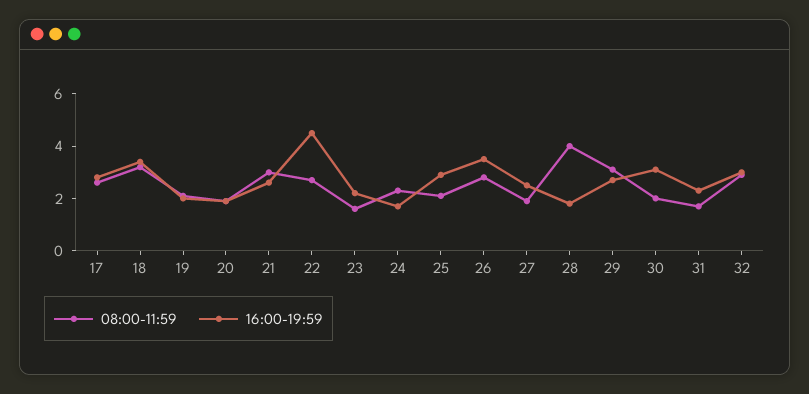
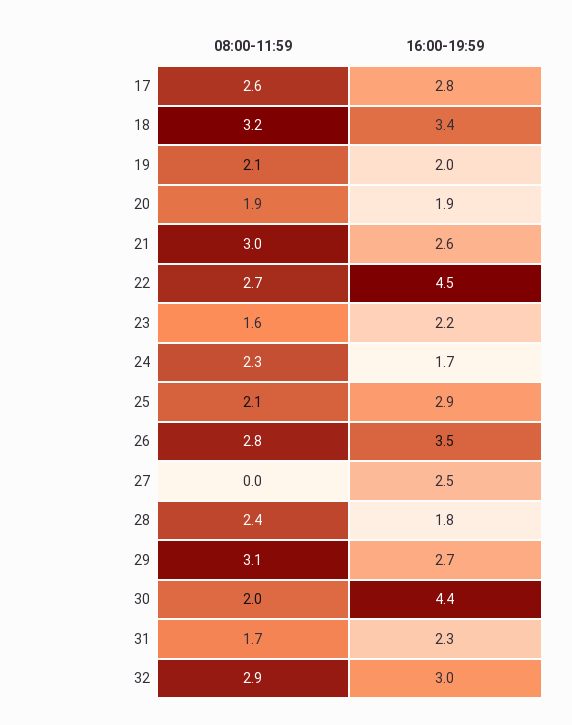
08:00-11:59, 27: 2 -> 0
08:00-11:59, 28: 4 -> 2.4
16:00-19:59, 30: 3 -> 4.4

